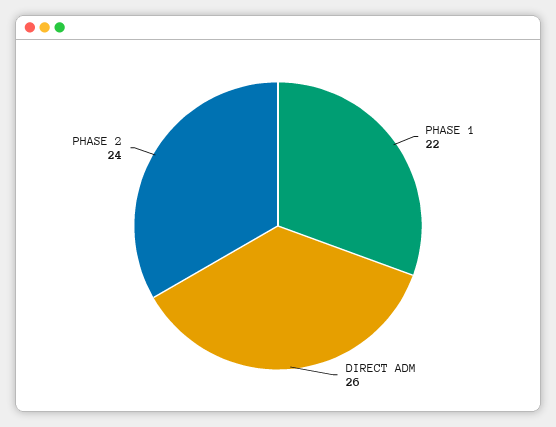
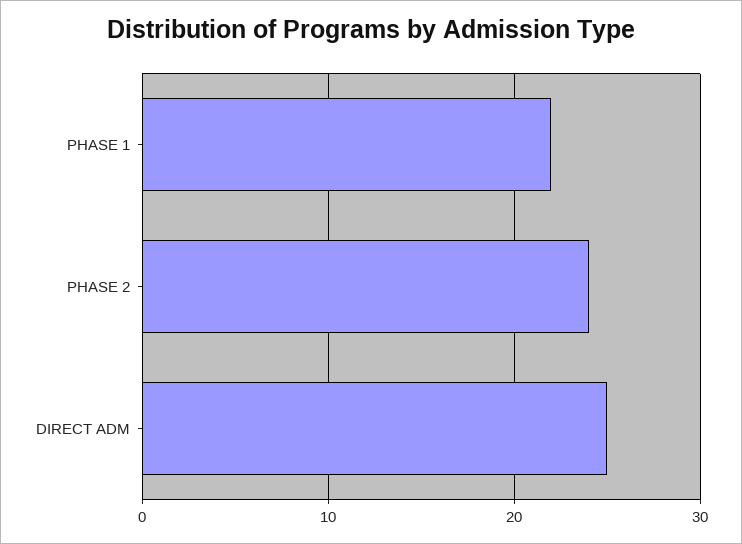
DIRECT ADM: 26 -> 25

